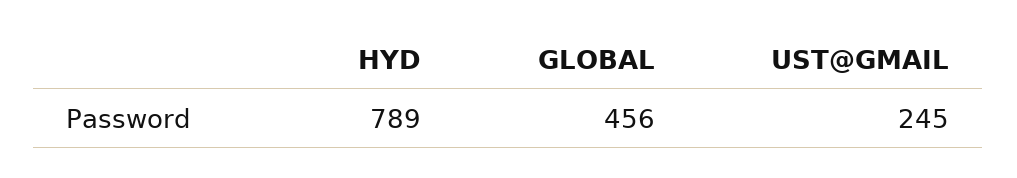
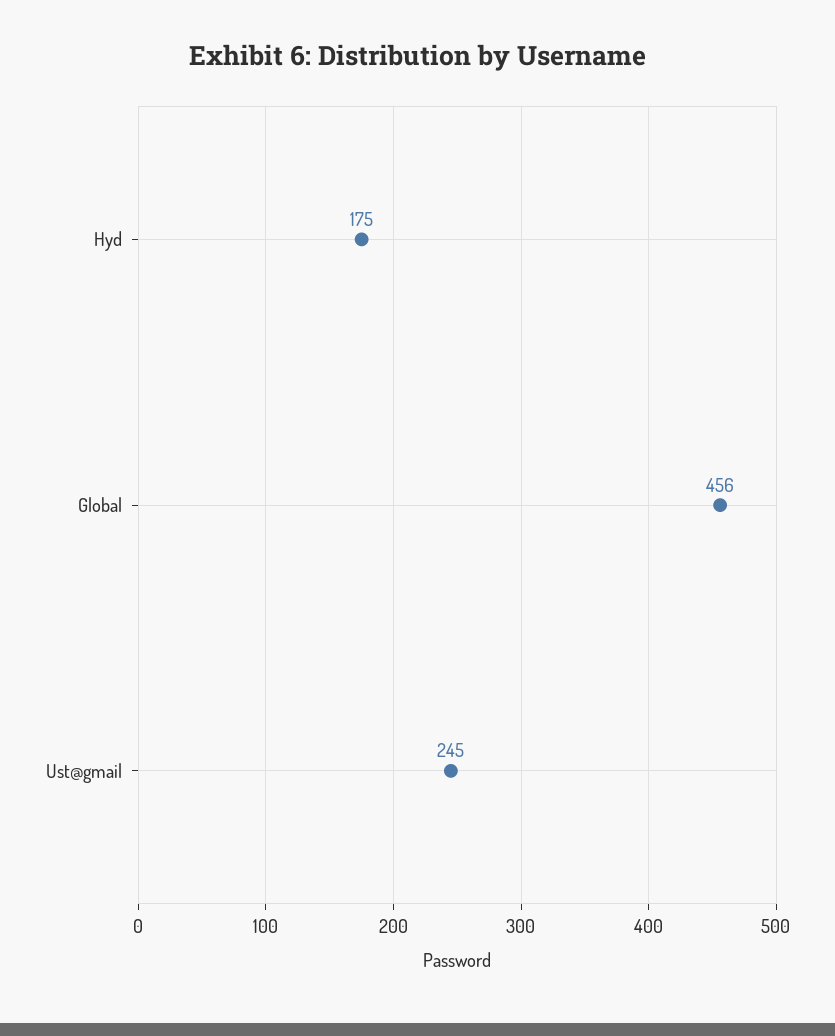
HYD: 789 -> 175

